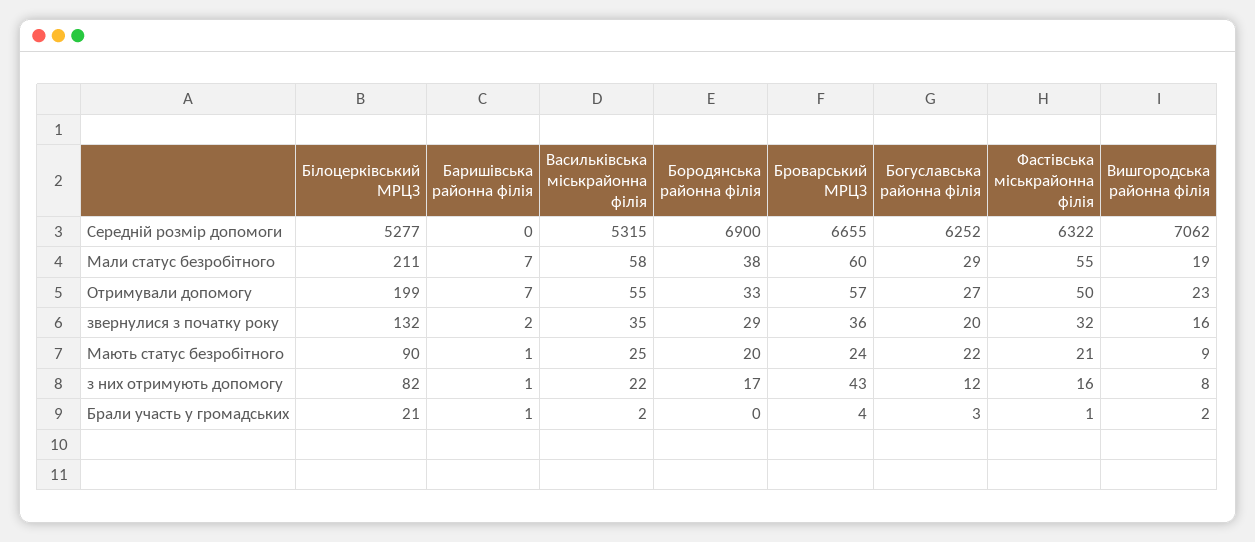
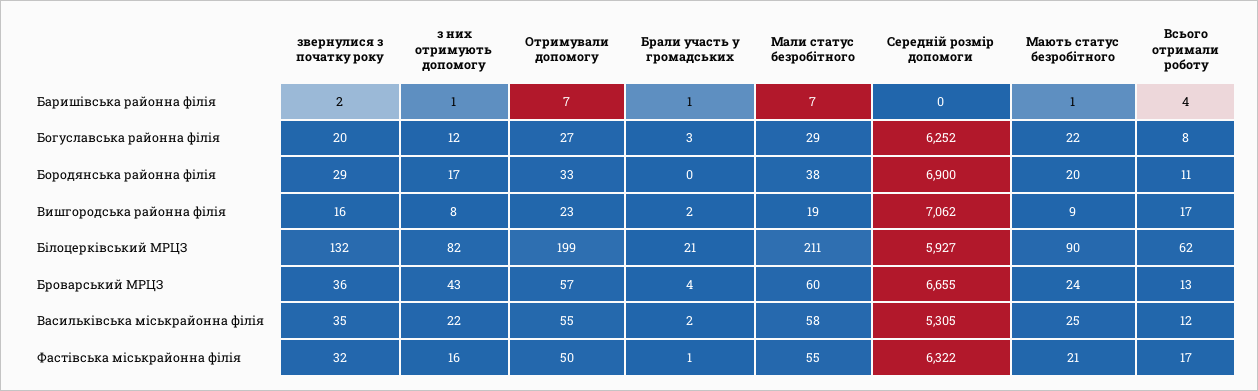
Білоцерківський МРЦЗ, Середній розмір допомоги: 5277 -> 5927
Васильківська міськрайонна філія, Середній розмір допомоги: 5315 -> 5305
Баришівська районна філія, Всього отримали роботу: none -> 4
Богуславська районна філія, Всього отримали роботу: none -> 8
Бородянська районна філія, Всього отримали роботу: none -> 11
Вишгородська районна філія, Всього отримали роботу: none -> 17
Білоцерківський МРЦЗ, Всього отримали роботу: none -> 62
Броварський МРЦЗ, Всього отримали роботу: none -> 13
Васильківська міськрайонна філія, Всього отримали роботу: none -> 12
Фастівська міськрайонна філія, Всього отримали роботу: none -> 17

